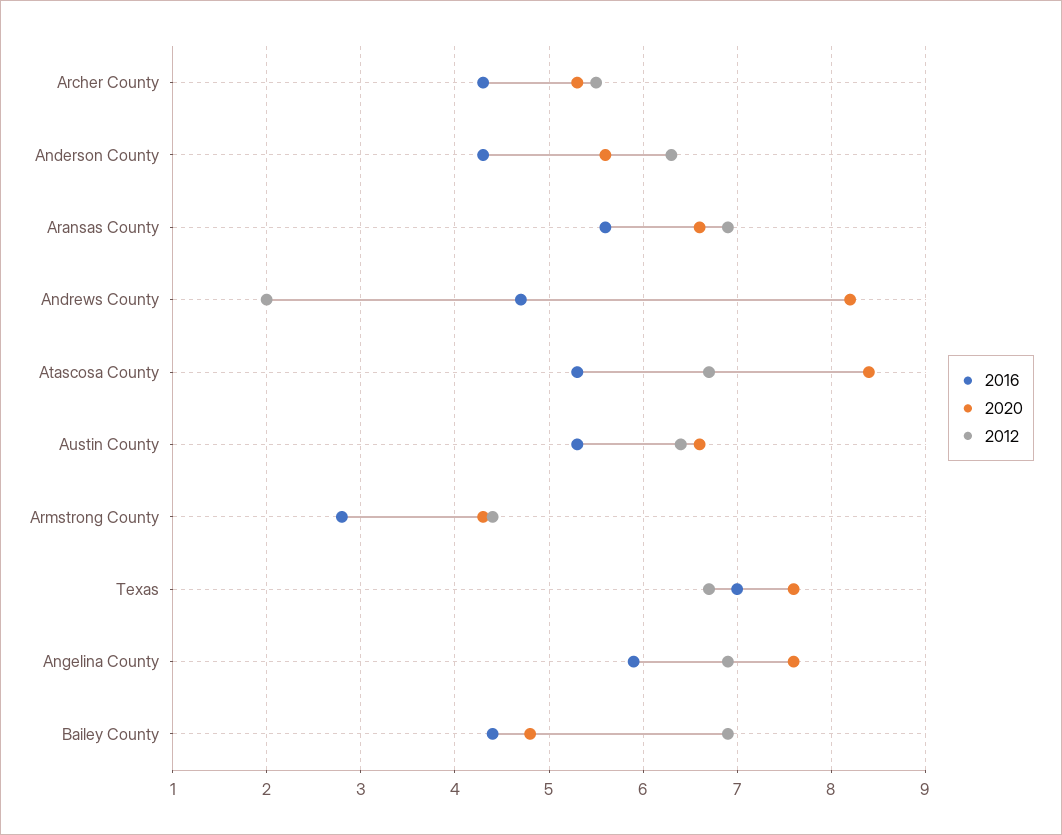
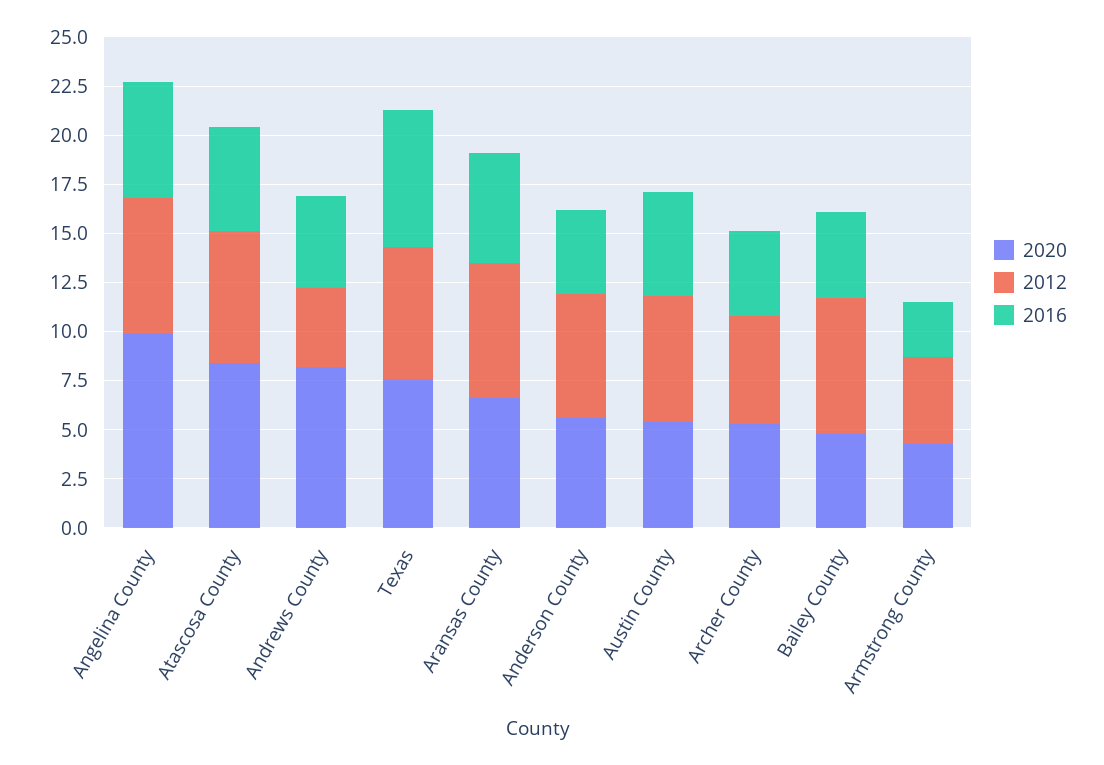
2012, Andrews County: 2 -> 4
2020, Austin County: 6.6 -> 5.5
2020, Angelina County: 7.6 -> 10

